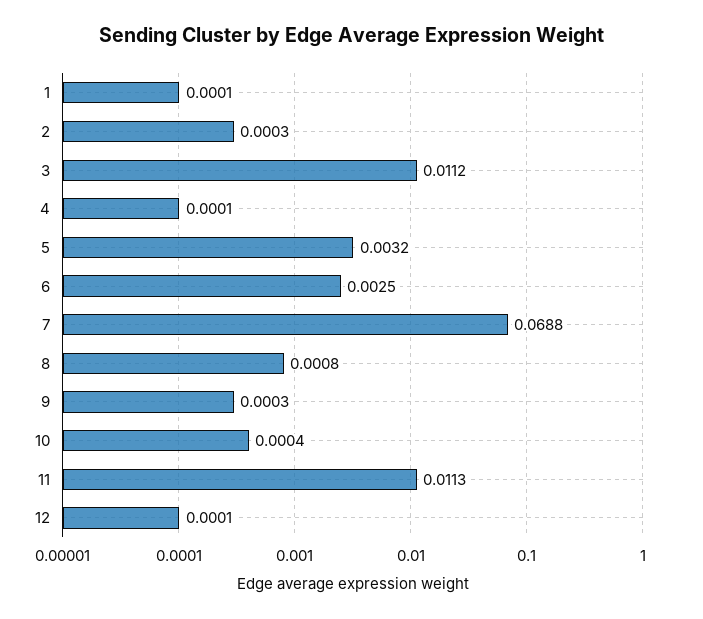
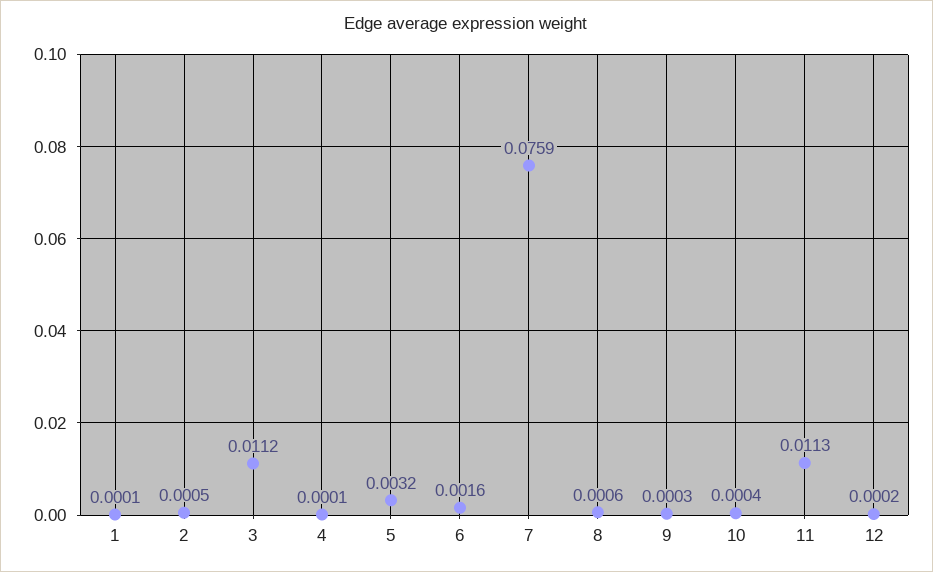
2: 0.0003 -> 0.0005
6: 0.0025 -> 0.0016
7: 0.0688 -> 0.0759
8: 0.0008 -> 0.0006
12: 0.0001 -> 0.0002

